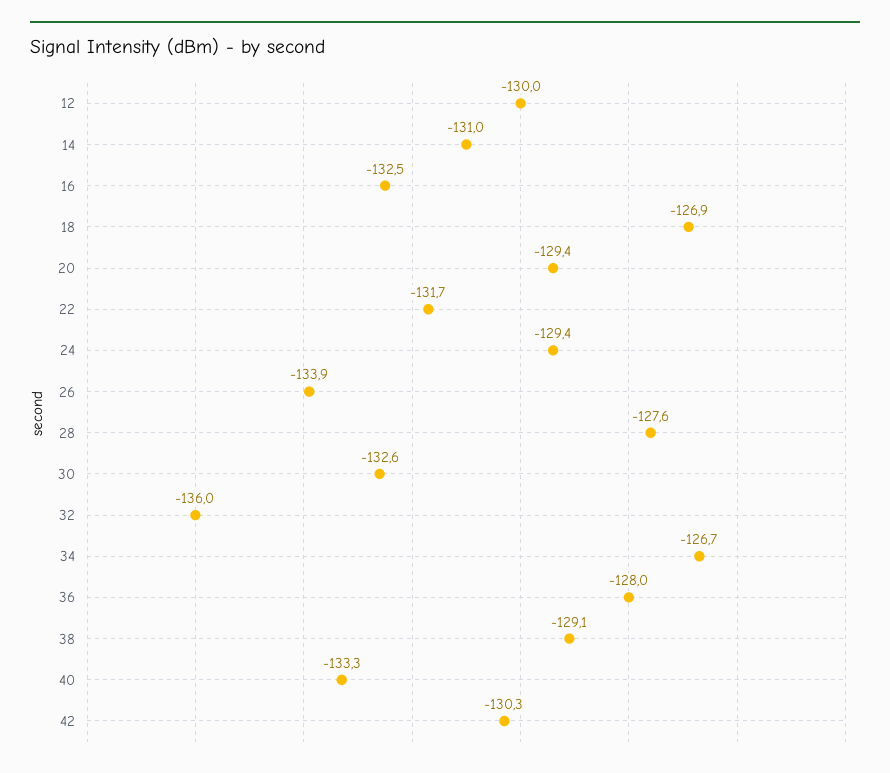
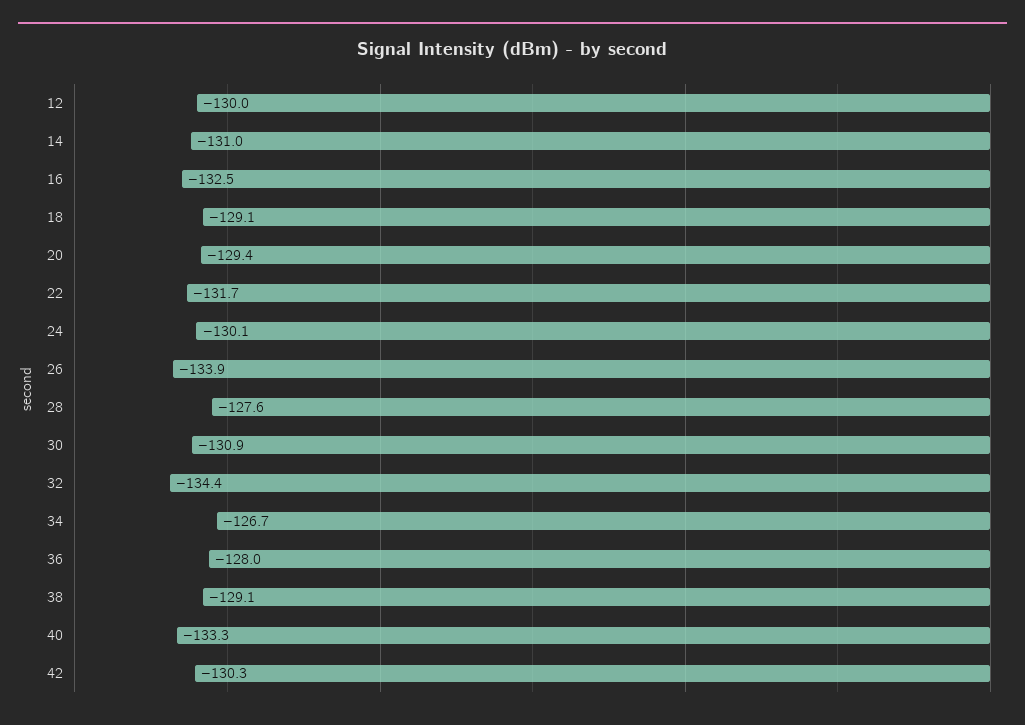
18: -126.9 -> -129.1
24: -129.4 -> -130.1
30: -132.6 -> -130.9
32: -136 -> -134.4

